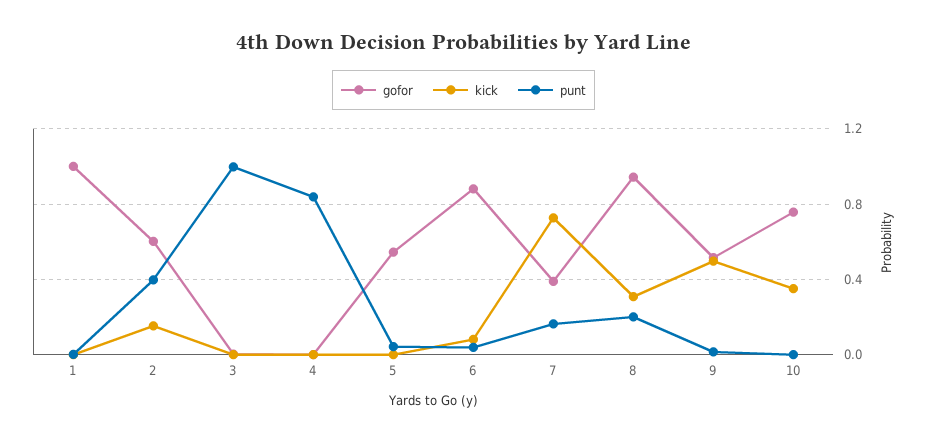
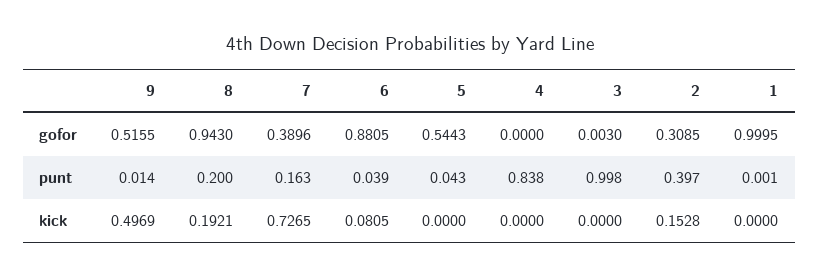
gofor, 2: 0.6 -> 0.3085
kick, 8: 0.3 -> 0.1921
gofor, 10: 0.75 -> none
kick, 10: 0.35 -> none
punt, 10: 0 -> none

